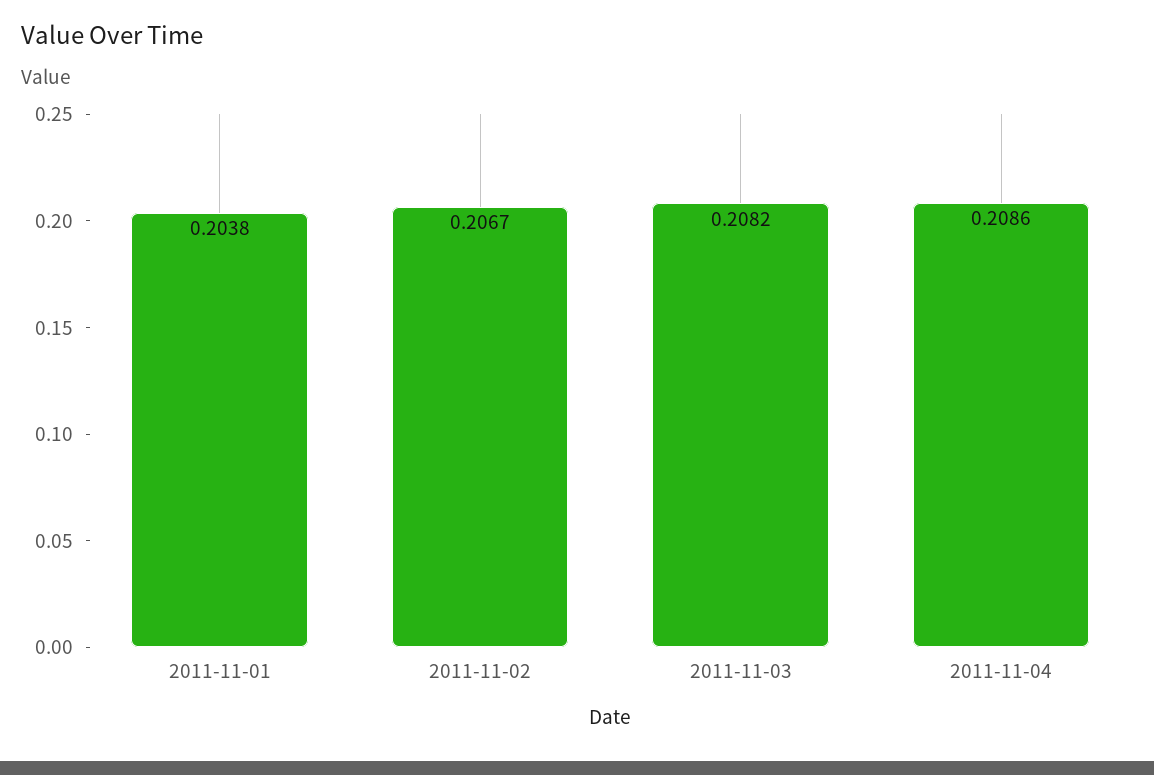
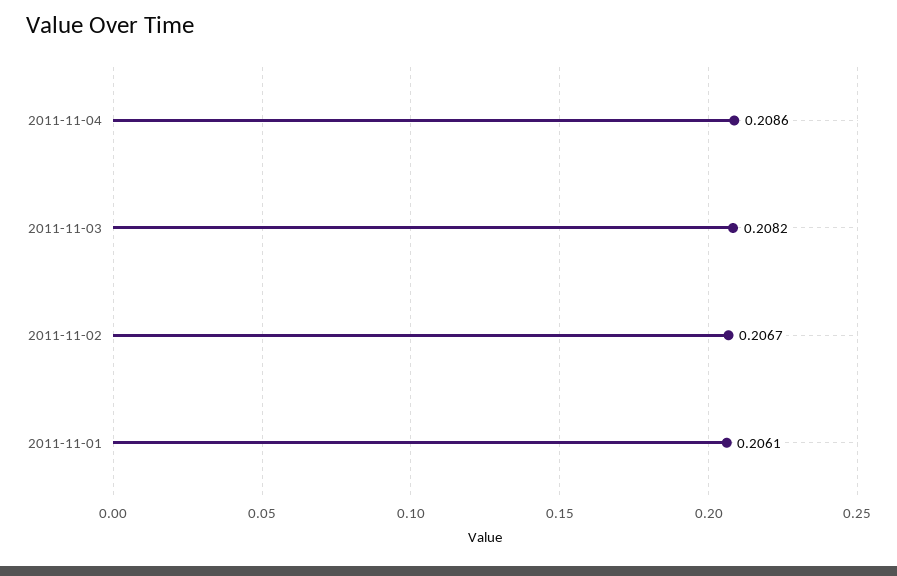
2011-11-01: 0.2038 -> 0.2061

